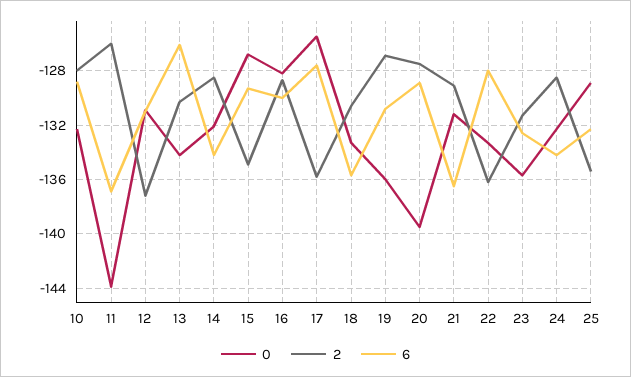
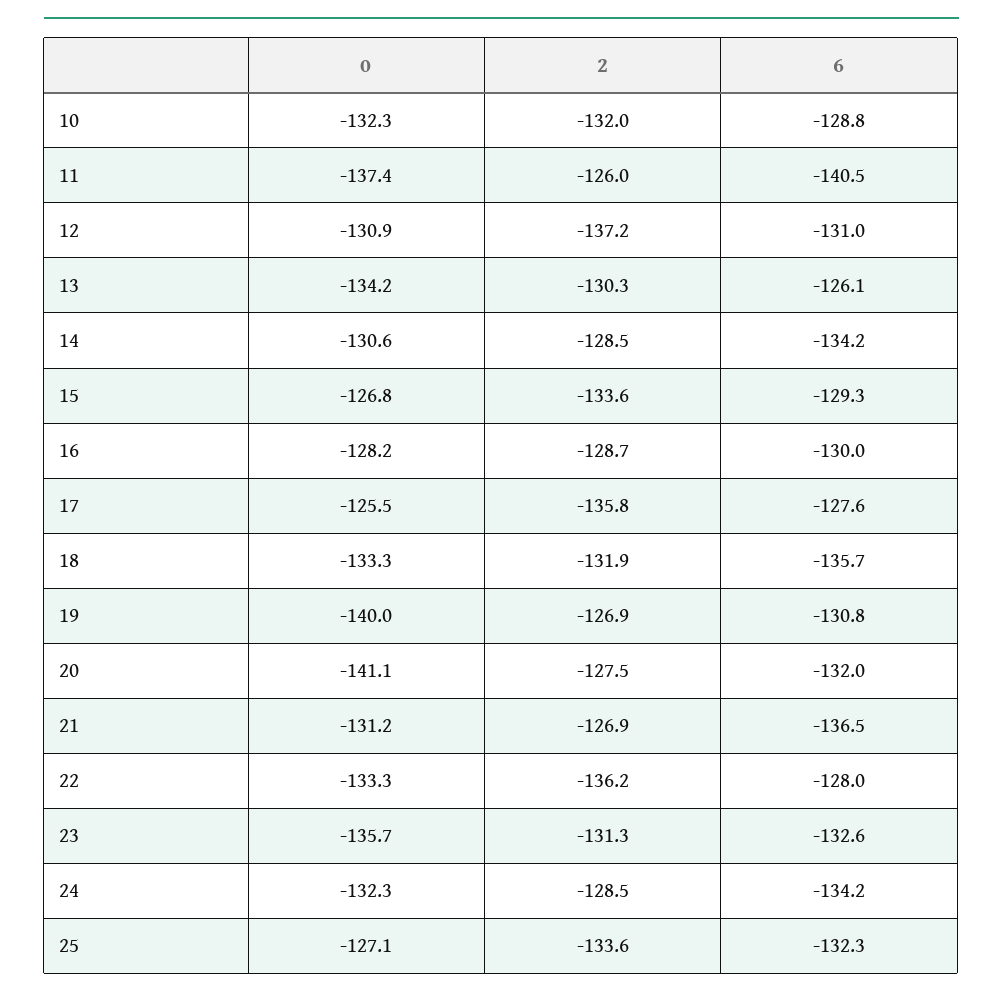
2, 10: -128 -> -132
0, 11: -144 -> -137.4
6, 11: -137 -> -140.5
0, 14: -132 -> -130.6
2, 15: -135 -> -133.6
2, 18: -130.5 -> -131.9
0, 19: -136 -> -140
0, 20: -139.5 -> -141.1
6, 20: -129 -> -132
2, 21: -129 -> -126.9
0, 25: -129 -> -127.1
2, 25: -135.5 -> -133.6

